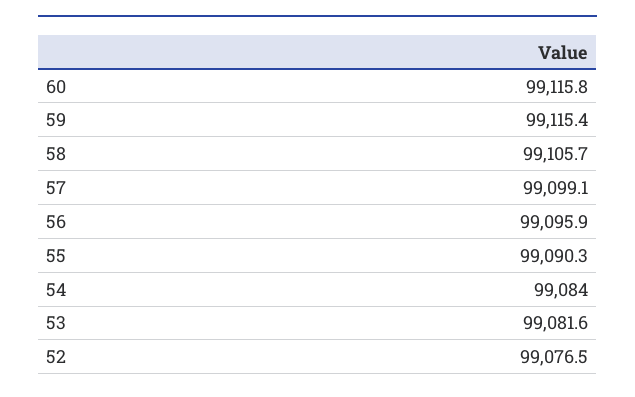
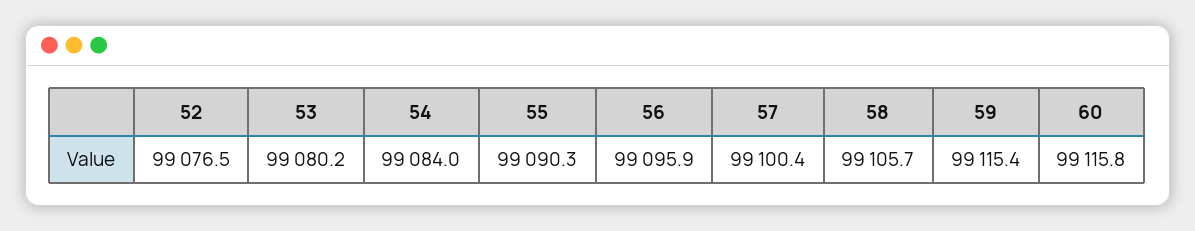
57: 99099.1 -> 99100.4
53: 99081.6 -> 99080.2

